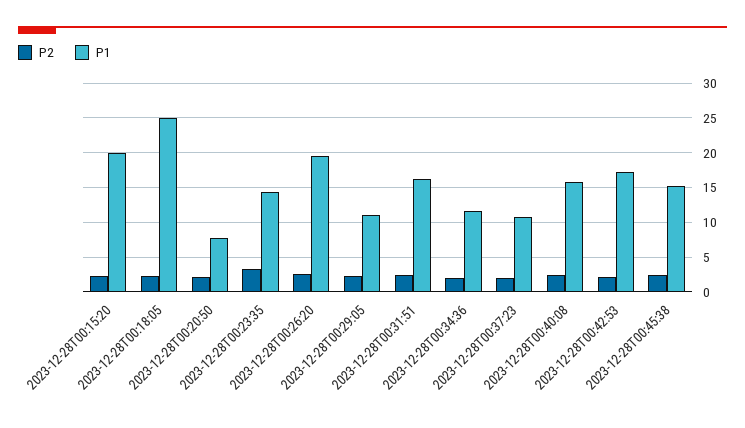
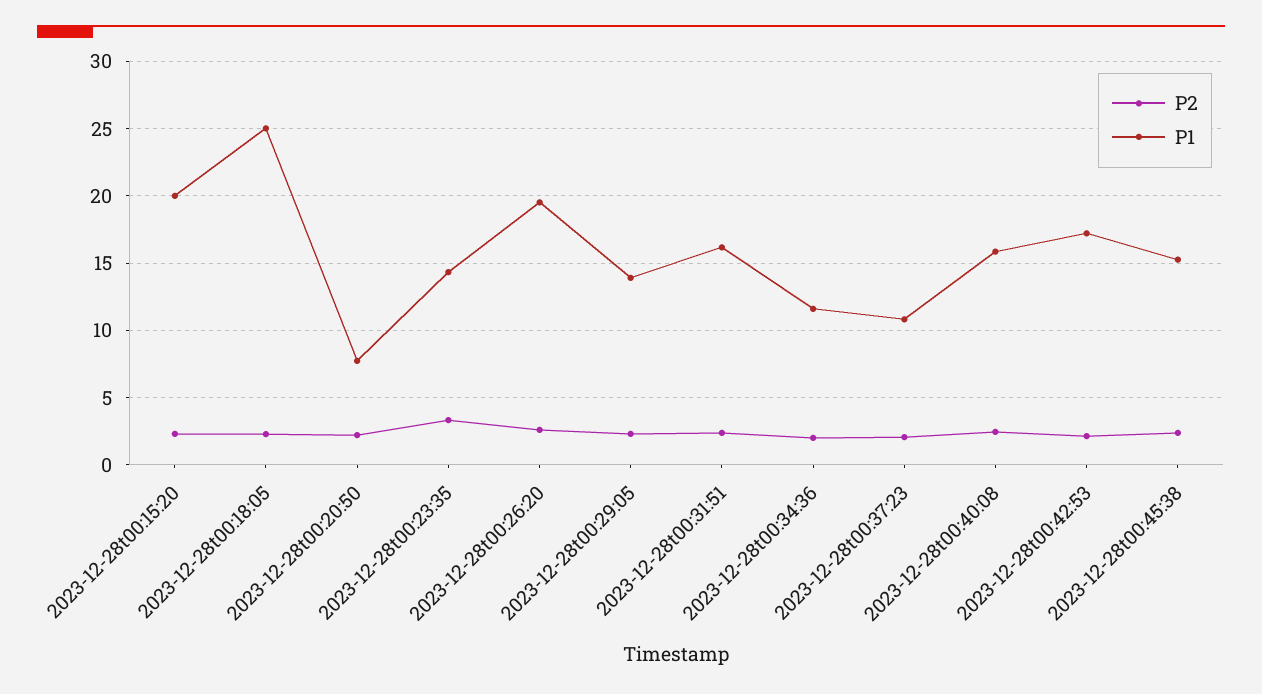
P1, 2023-12-28T00:29:05: 11 -> 14

